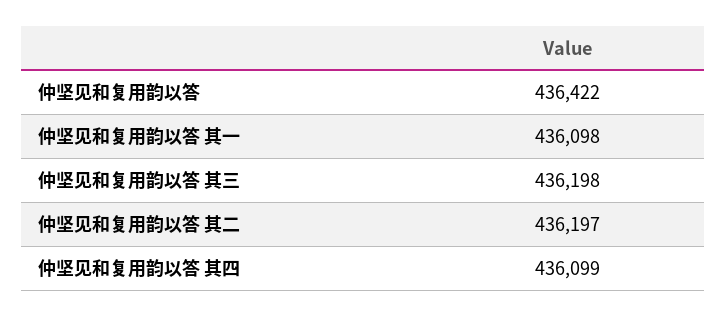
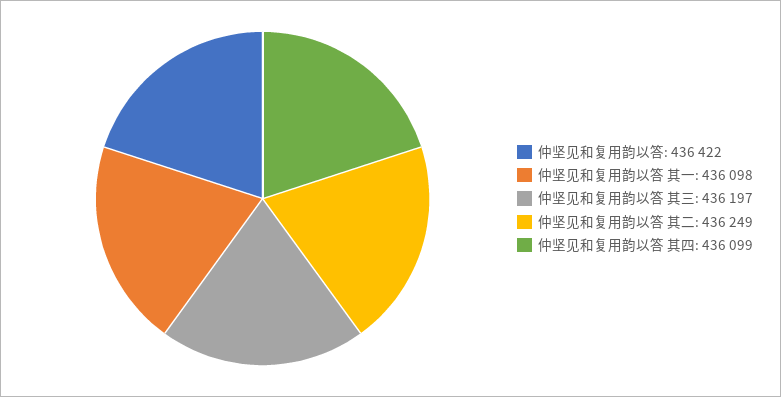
仲坚见和复用韵以答 其三: 436198 -> 436197
仲坚见和复用韵以答 其二: 436197 -> 436249

